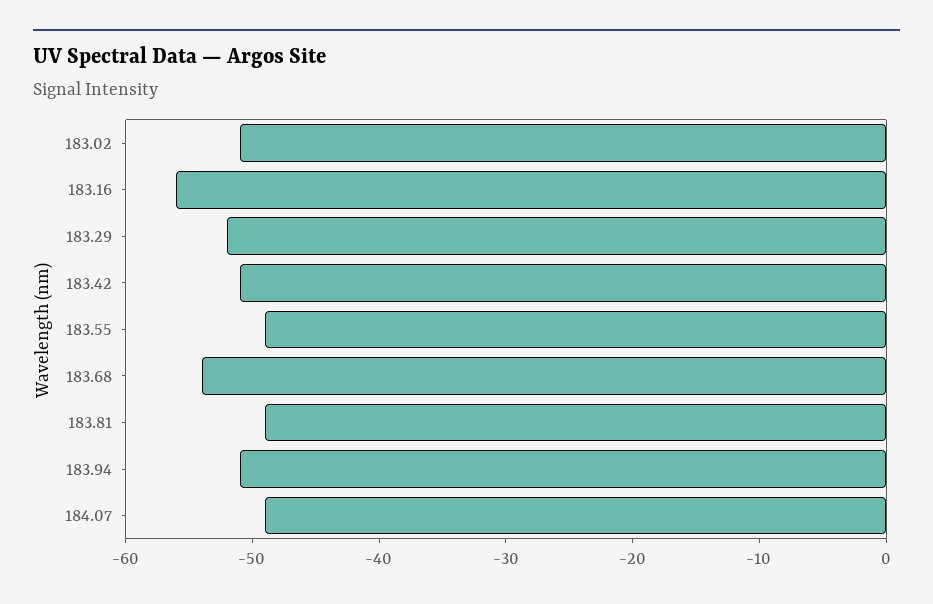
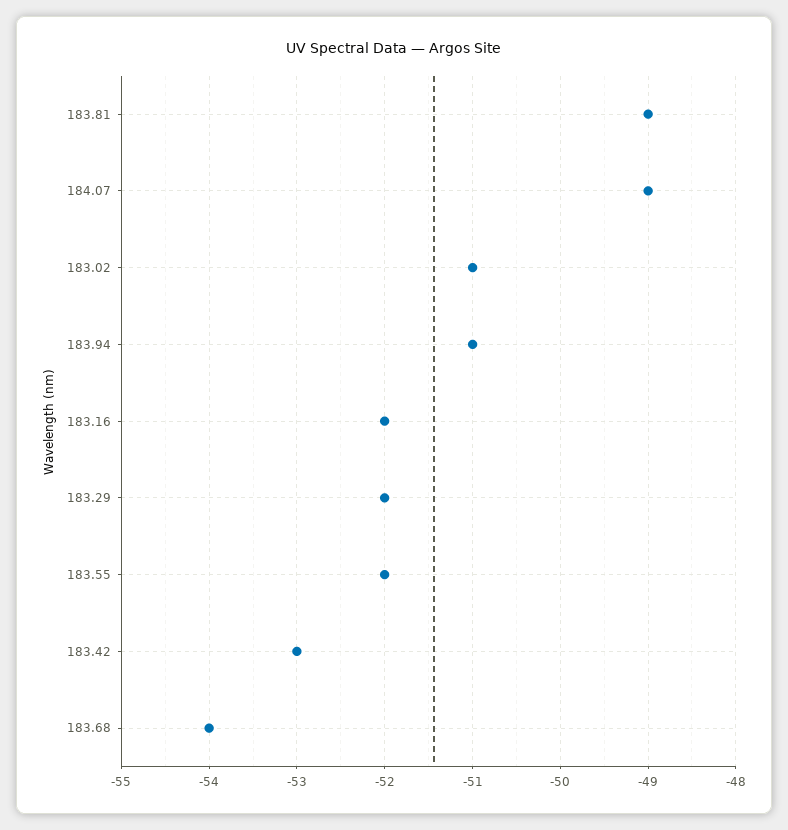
183.16: -56 -> -52
183.42: -51 -> -53
183.55: -49 -> -52

